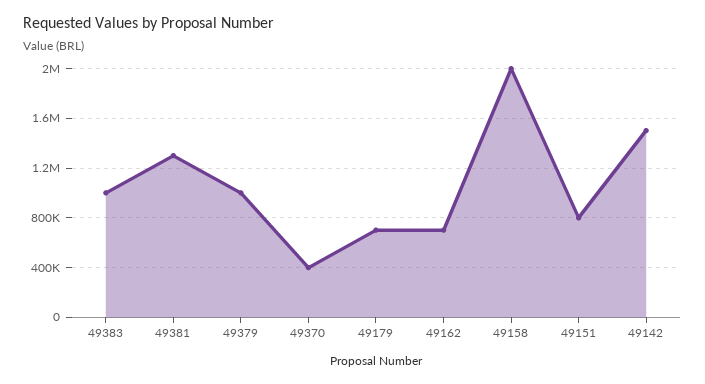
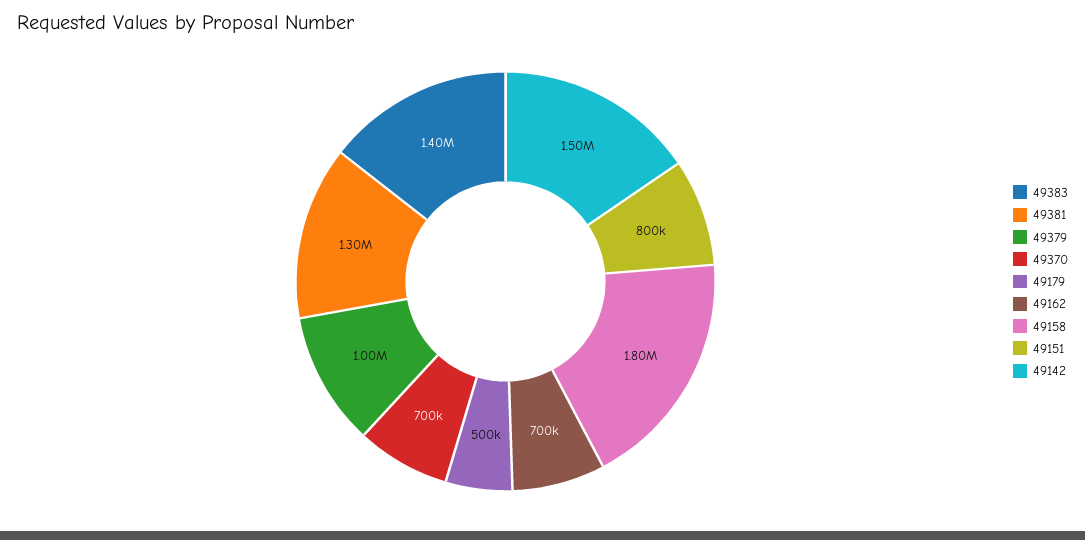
49383: 1000000 -> 1400000
49370: 400000 -> 700000
49179: 700000 -> 500000
49158: 2000000 -> 1800000

